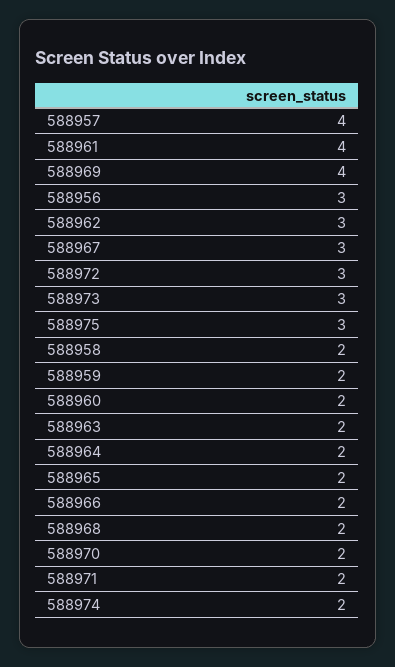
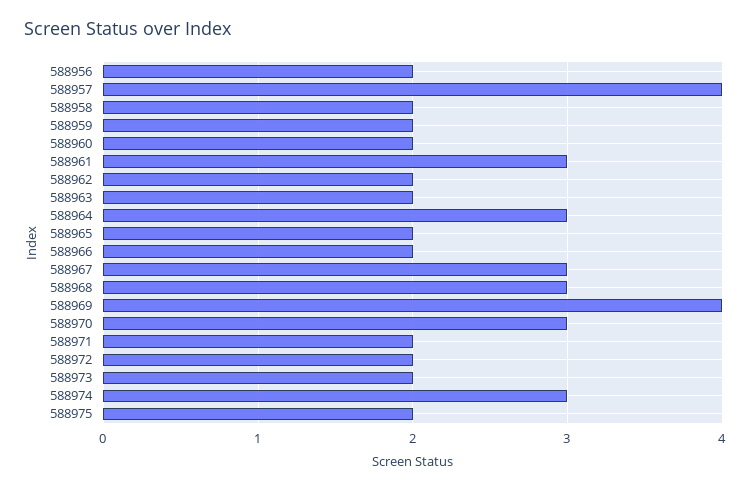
588961: 4 -> 3
588956: 3 -> 2
588962: 3 -> 2
588972: 3 -> 2
588973: 3 -> 2
588975: 3 -> 2
588964: 2 -> 3
588968: 2 -> 3
588970: 2 -> 3
588974: 2 -> 3

